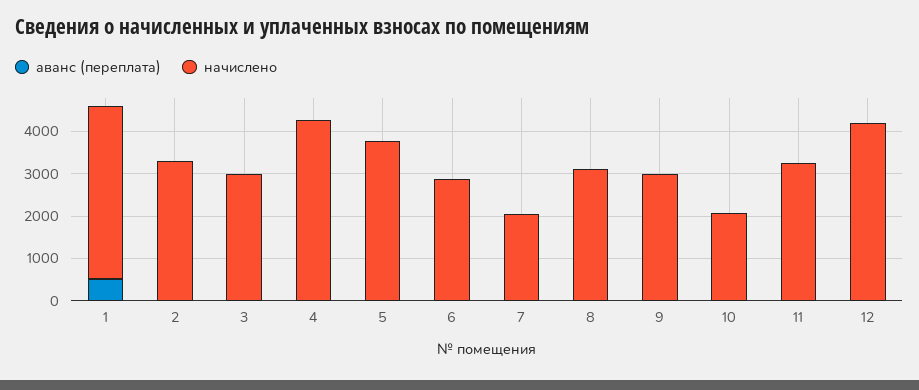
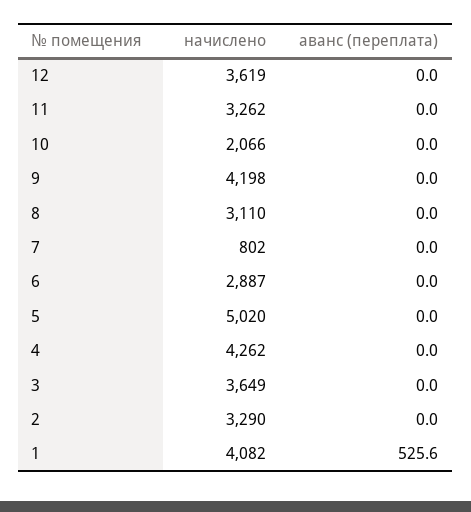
начислено, 3: 3000 -> 3649
начислено, 5: 3800 -> 5020
начислено, 7: 2000 -> 802
начислено, 9: 3000 -> 4198
начислено, 12: 4200 -> 3619

